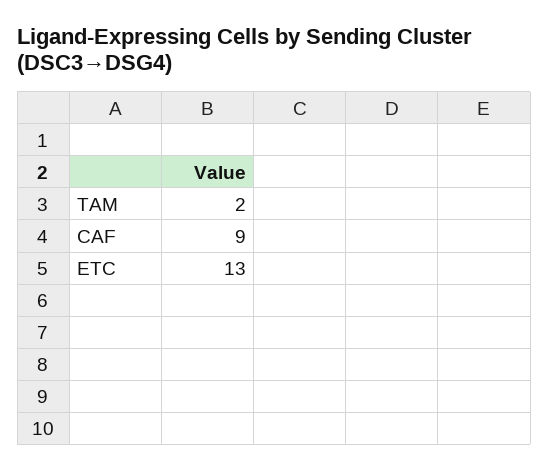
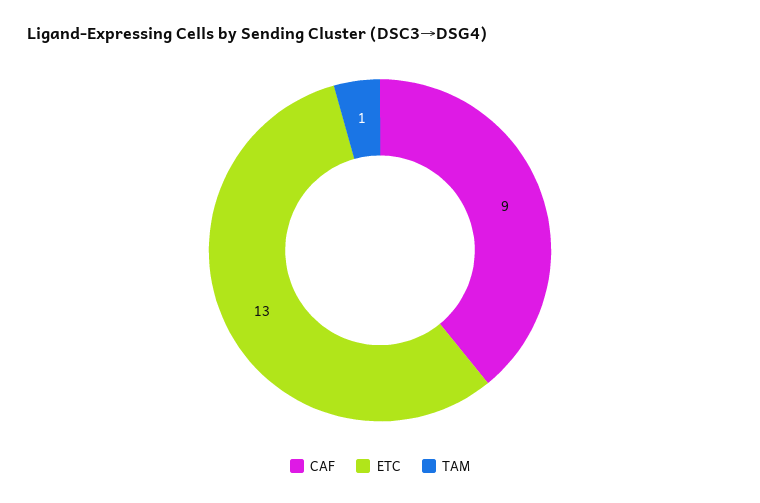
TAM: 2 -> 1

